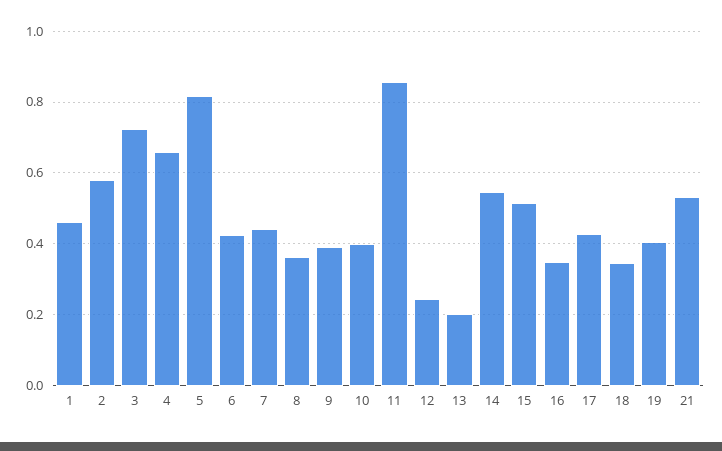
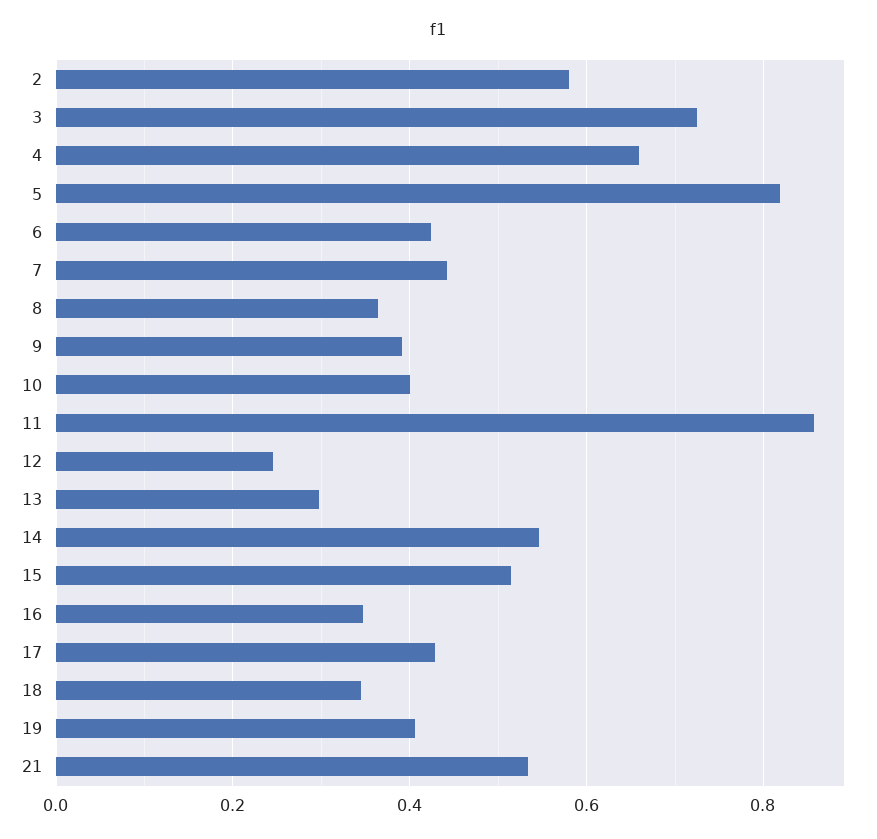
1: 0.46 -> none
13: 0.2 -> 0.3

